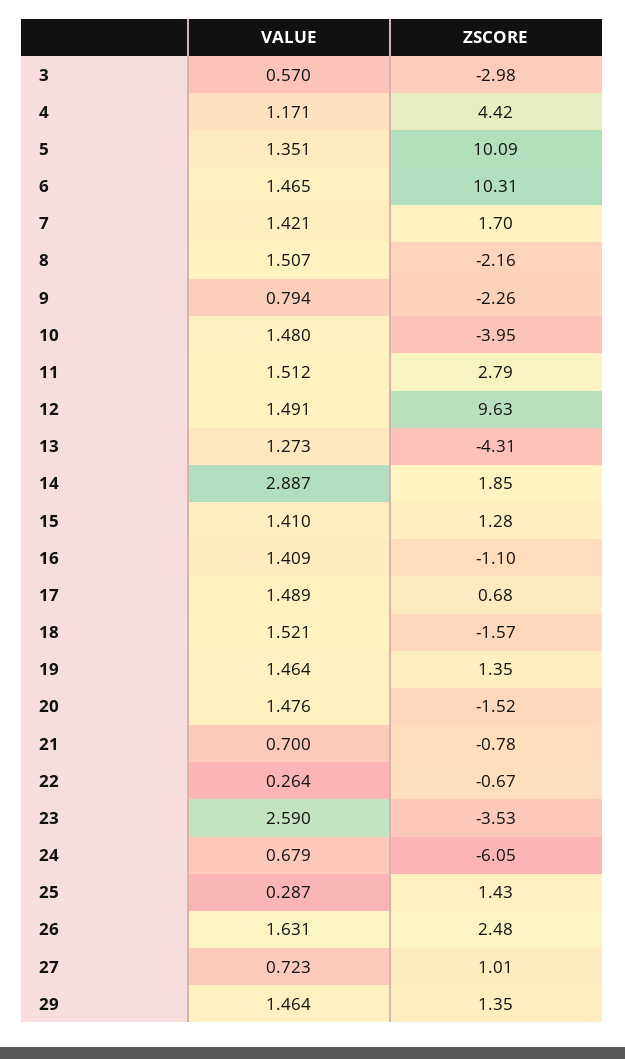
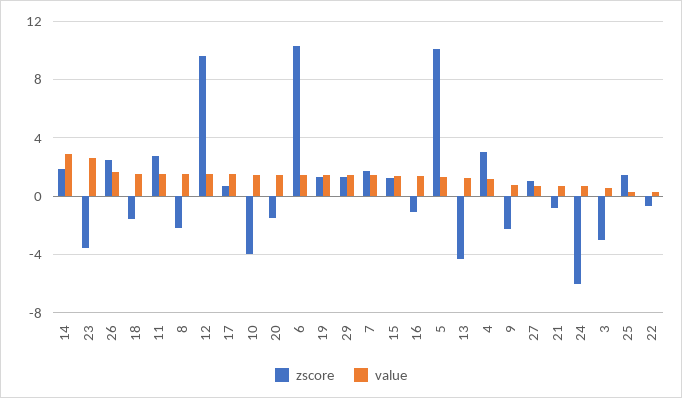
ZSCORE, 4: 4.42 -> 3

